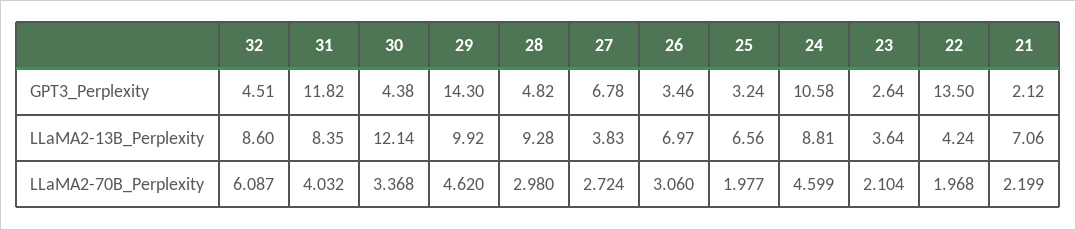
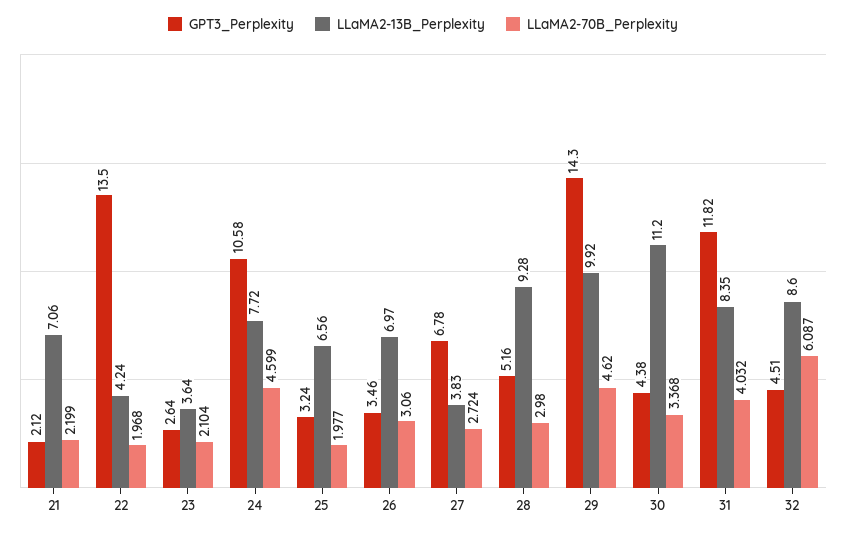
GPT3_Perplexity, 28: 4.82 -> 5.16
LLaMA2-13B_Perplexity, 30: 12.14 -> 11.2
LLaMA2-13B_Perplexity, 24: 8.81 -> 7.72

